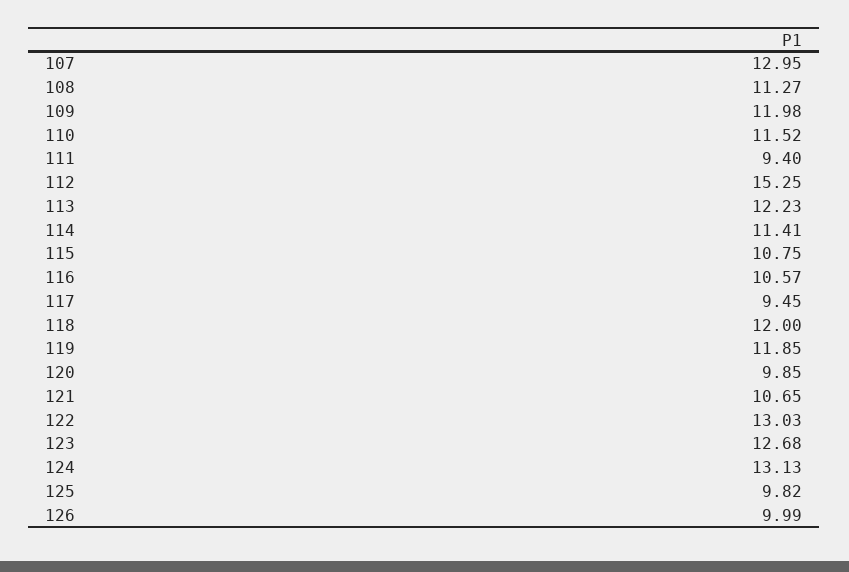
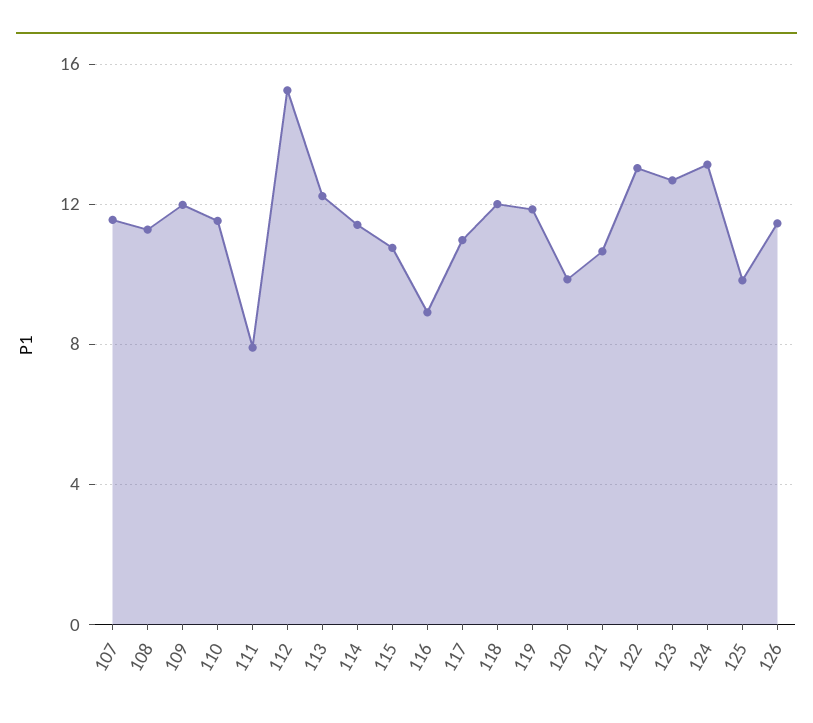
107: 12.95 -> 11.5
111: 9.4 -> 8
116: 10.57 -> 9
117: 9.45 -> 11
126: 9.99 -> 11.5

